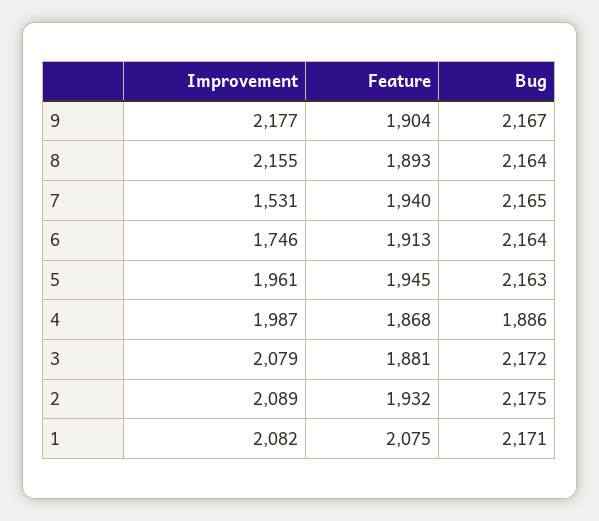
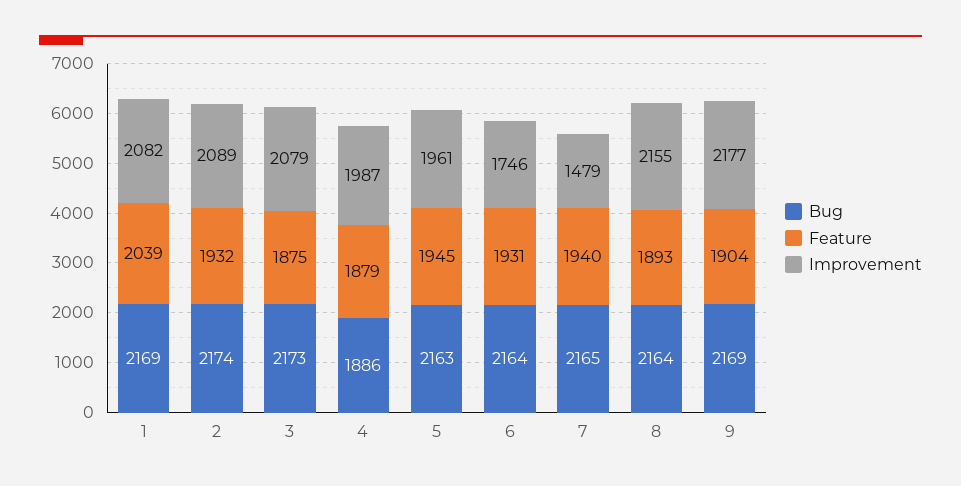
Bug, 9: 2167 -> 2169
Improvement, 7: 1531 -> 1479
Feature, 6: 1913 -> 1931
Feature, 4: 1868 -> 1879
Feature, 3: 1881 -> 1875
Bug, 3: 2172 -> 2173
Bug, 2: 2175 -> 2174
Feature, 1: 2075 -> 2039
Bug, 1: 2171 -> 2169

